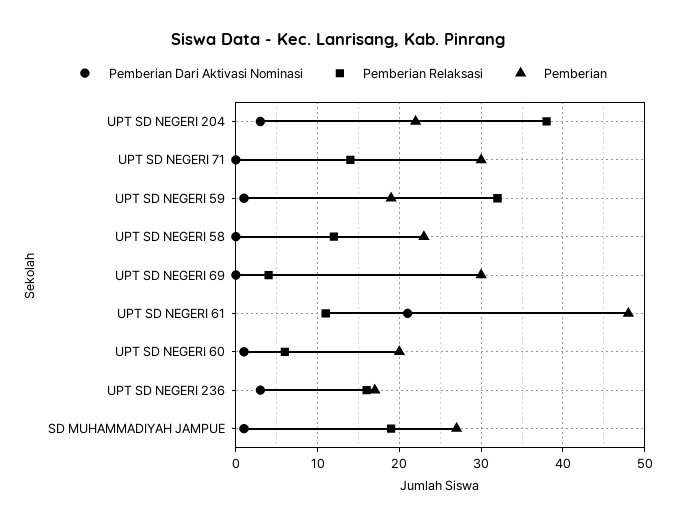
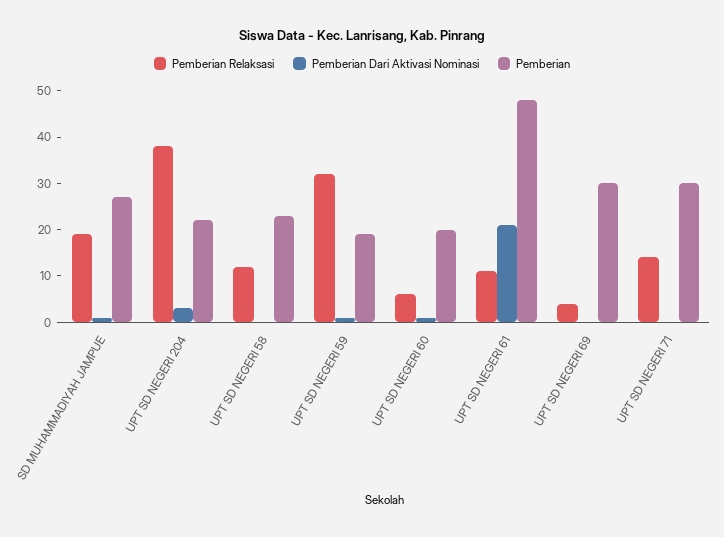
Pemberian Dari Aktivasi Nominasi, UPT SD NEGERI 236: 3 -> none
Pemberian Relaksasi, UPT SD NEGERI 236: 16 -> none
Pemberian, UPT SD NEGERI 236: 17 -> none

